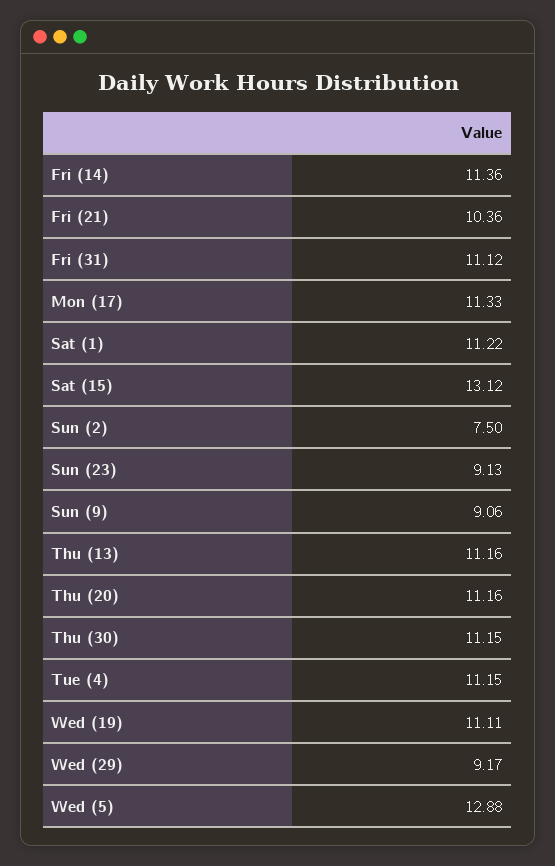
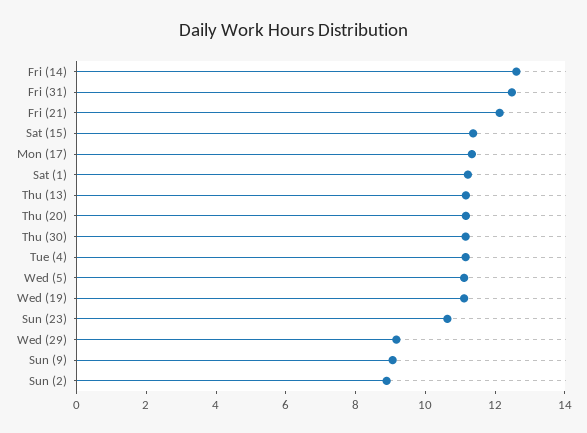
Fri (14): 11.36 -> 12.5
Fri (21): 10.36 -> 12
Fri (31): 11.12 -> 12.5
Sat (15): 13.12 -> 11.5
Sun (2): 7.5 -> 9
Sun (23): 9.13 -> 10.5
Wed (5): 12.88 -> 11

